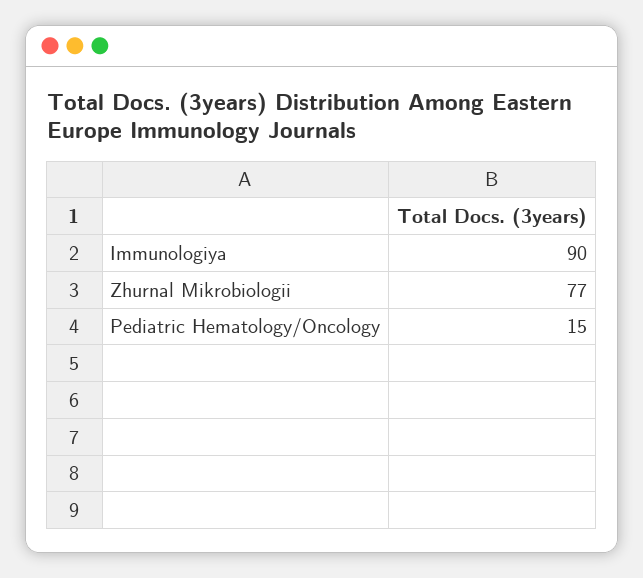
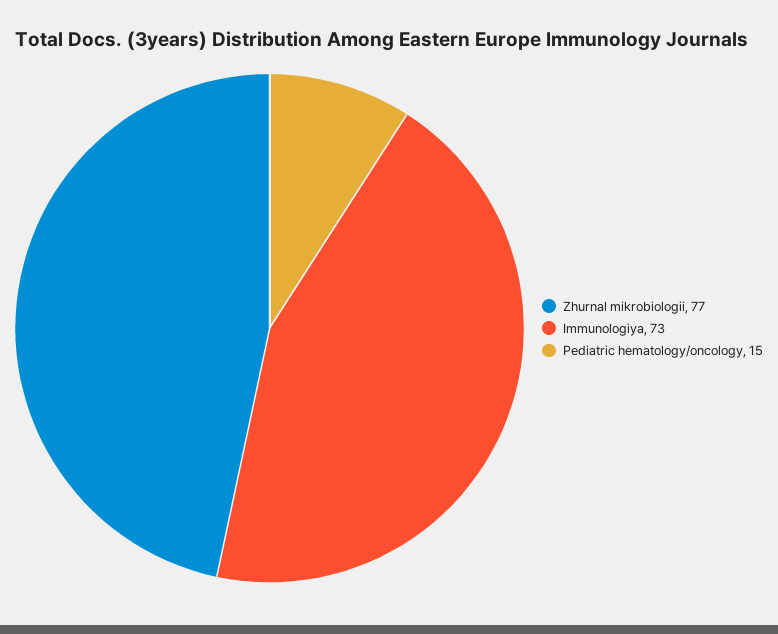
Immunologiya: 90 -> 73

